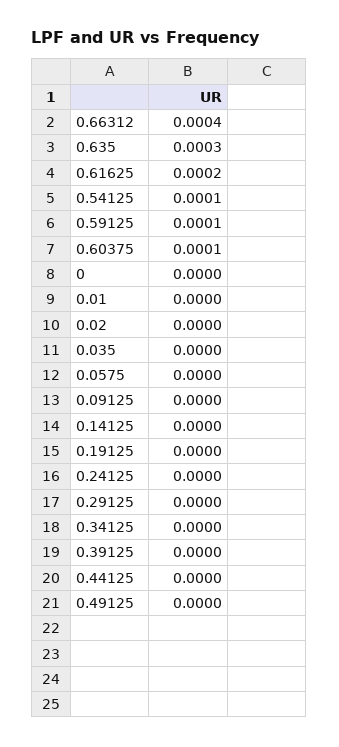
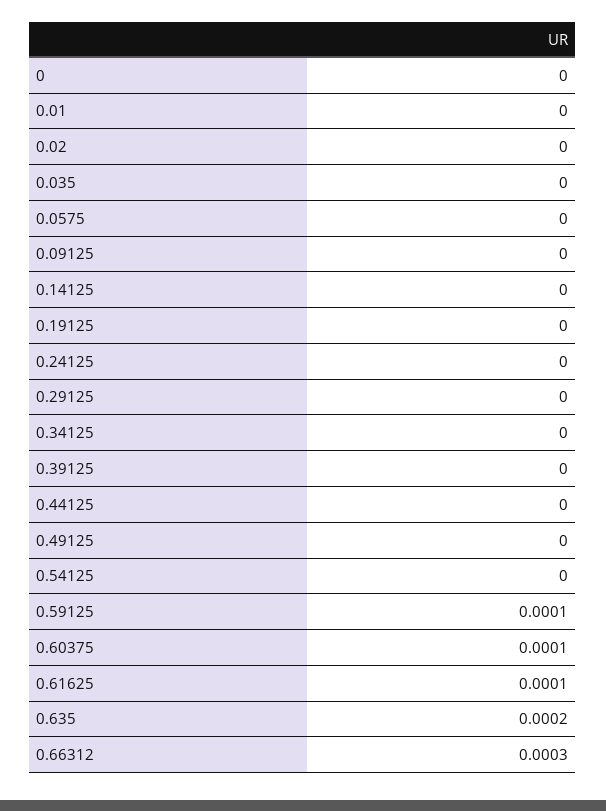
0.66312: 0.0004 -> 0.0003
0.635: 0.0003 -> 0.0002
0.61625: 0.0002 -> 0.0001
0.54125: 0.0001 -> 0

